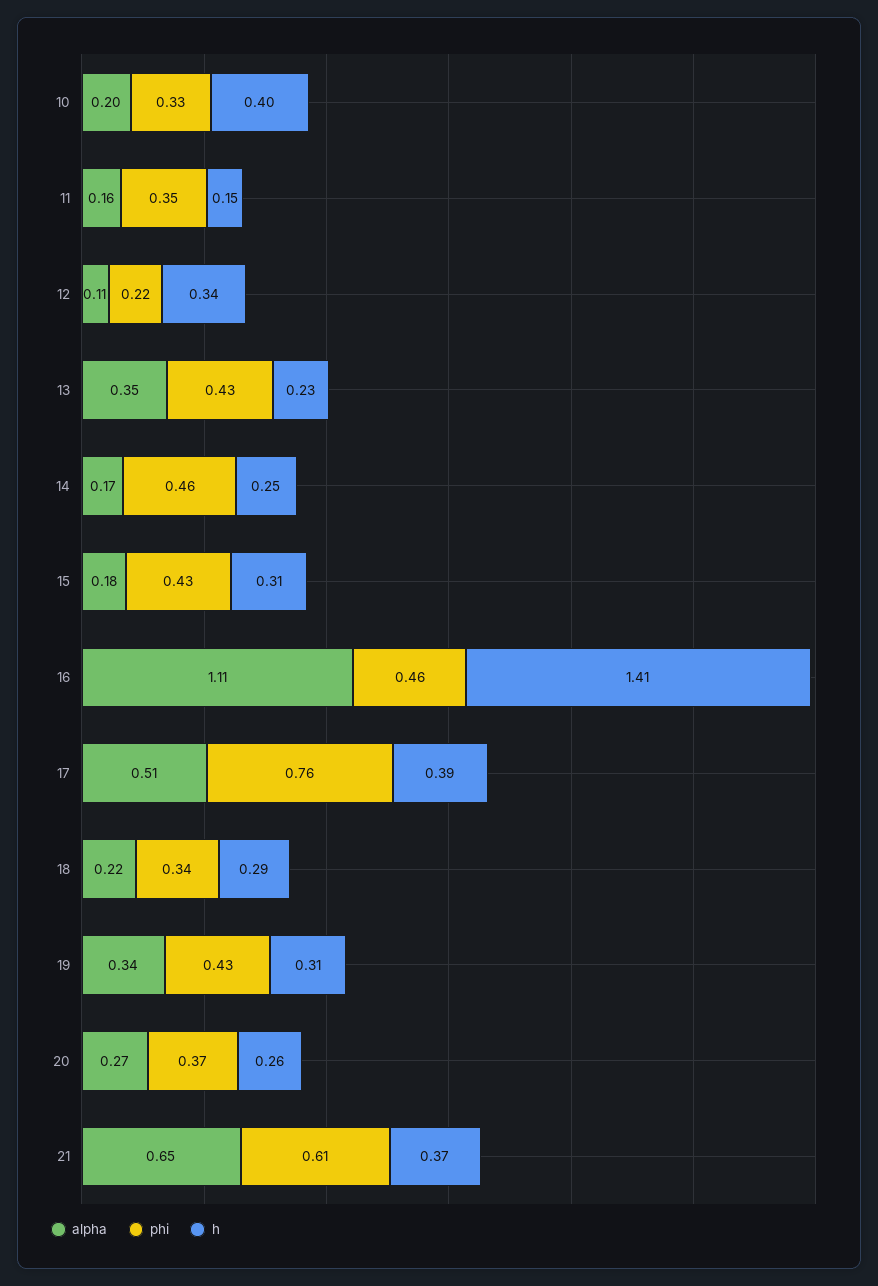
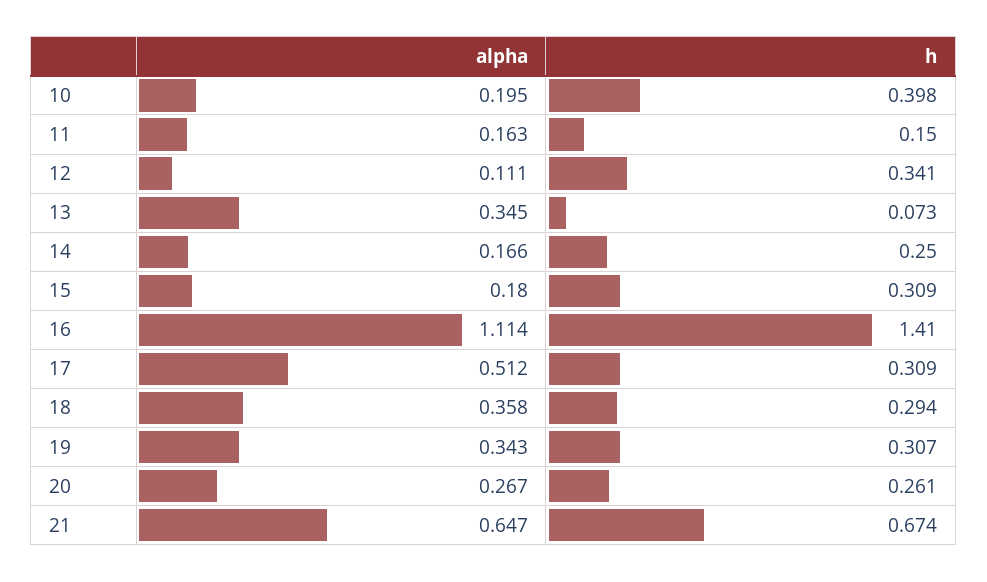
phi, 10: 0.33 -> none
phi, 11: 0.35 -> none
phi, 12: 0.22 -> none
phi, 13: 0.43 -> none
h, 13: 0.23 -> 0.073
phi, 14: 0.46 -> none
phi, 15: 0.43 -> none
phi, 16: 0.46 -> none
phi, 17: 0.76 -> none
h, 17: 0.39 -> 0.309
alpha, 18: 0.22 -> 0.358
phi, 18: 0.34 -> none
phi, 19: 0.43 -> none
phi, 20: 0.37 -> none
phi, 21: 0.61 -> none
h, 21: 0.37 -> 0.674

